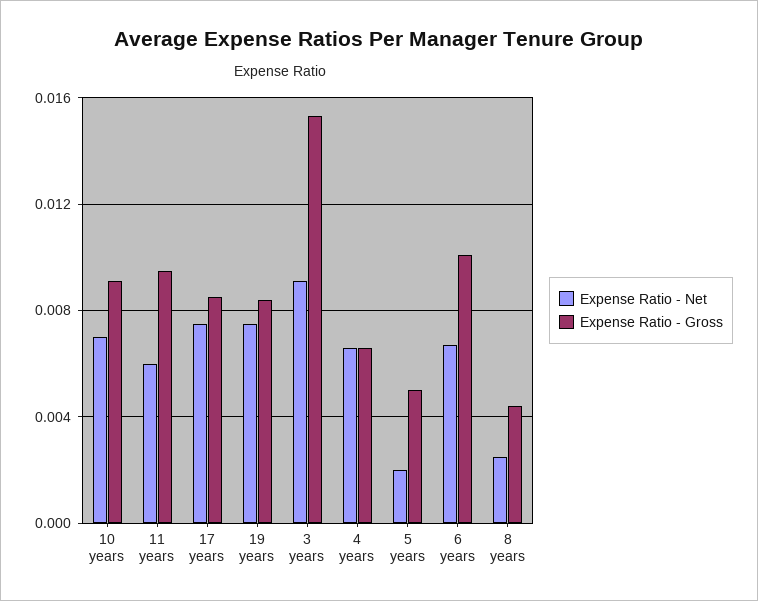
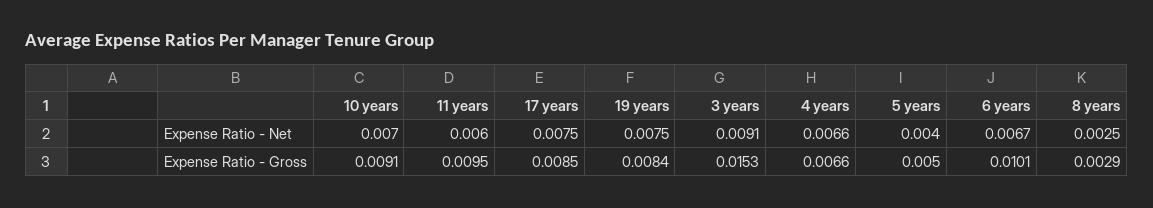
Expense Ratio - Net, 5 years: 0.002 -> 0.004
Expense Ratio - Gross, 8 years: 0.0045 -> 0.0029

